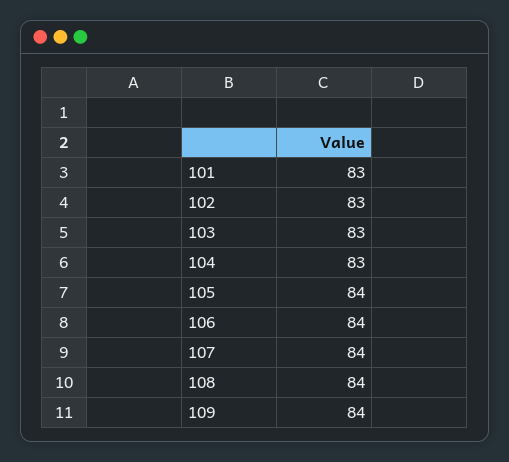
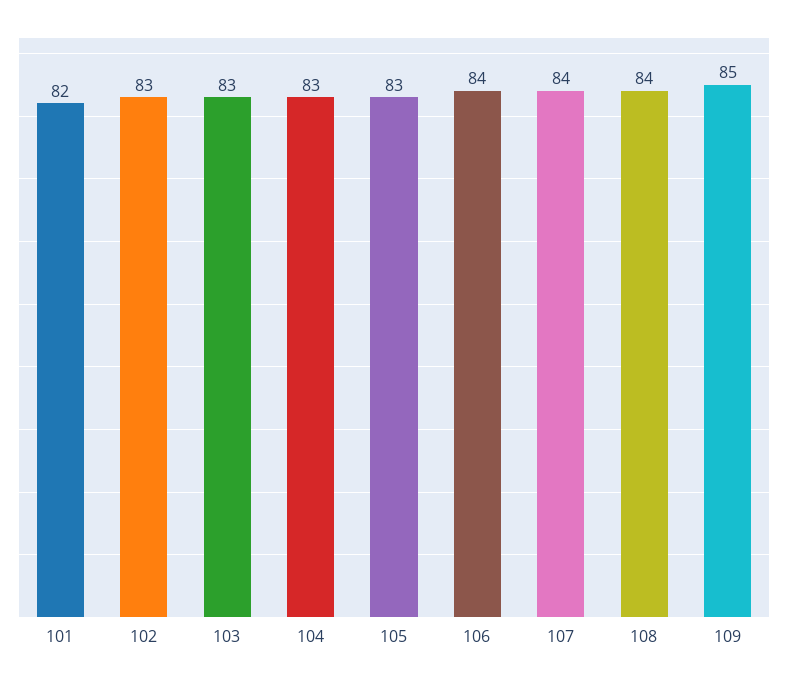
101: 83 -> 82
105: 84 -> 83
109: 84 -> 85

